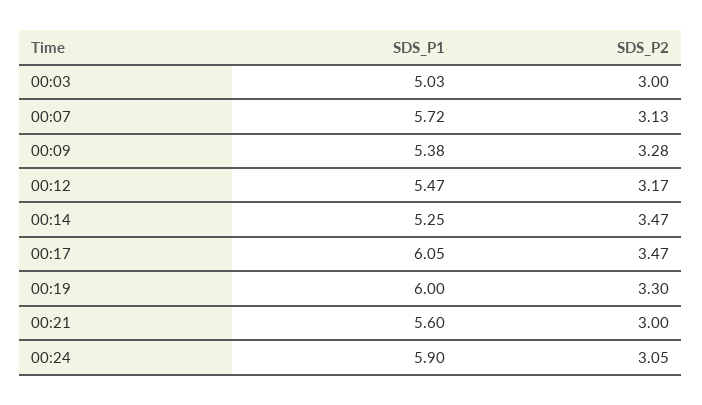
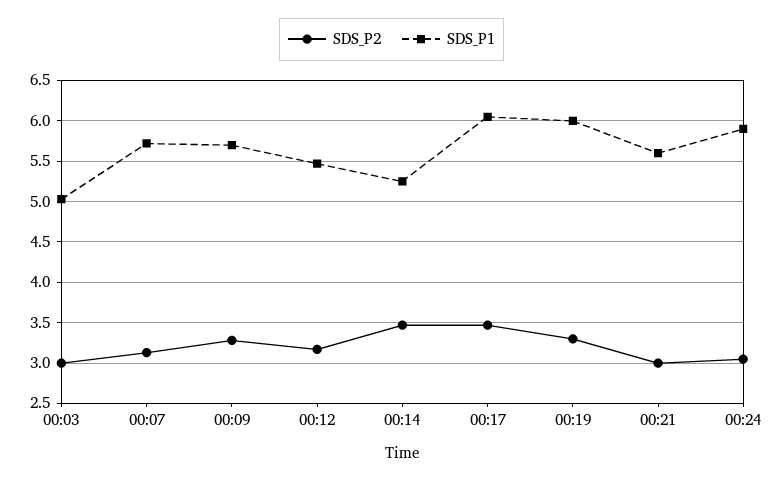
SDS_P1, 00:09: 5.38 -> 5.7

